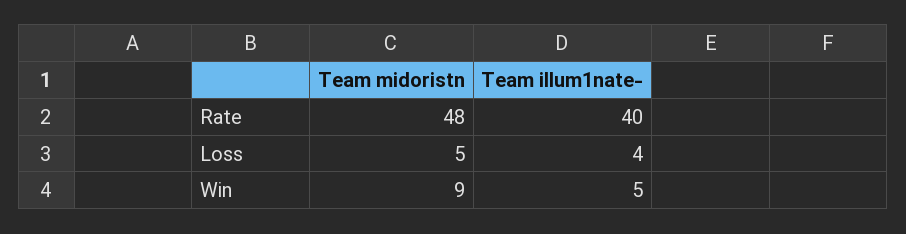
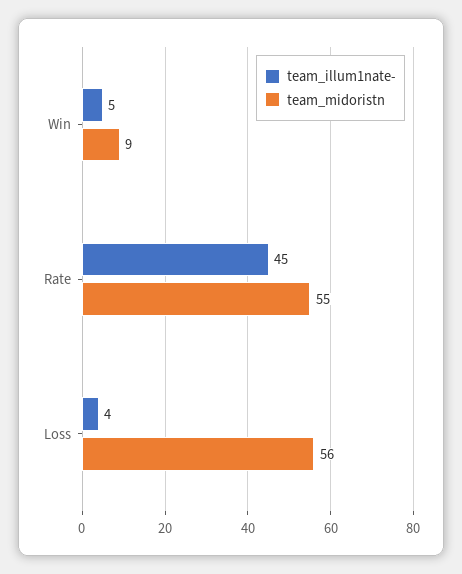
Team midoristn, Rate: 48 -> 55
Team illum1nate-, Rate: 40 -> 45
Team midoristn, Loss: 5 -> 56

